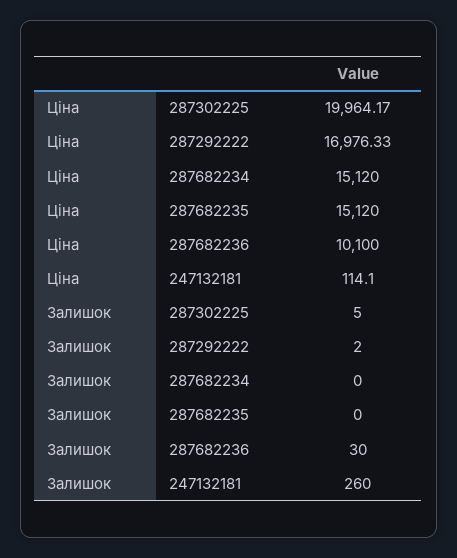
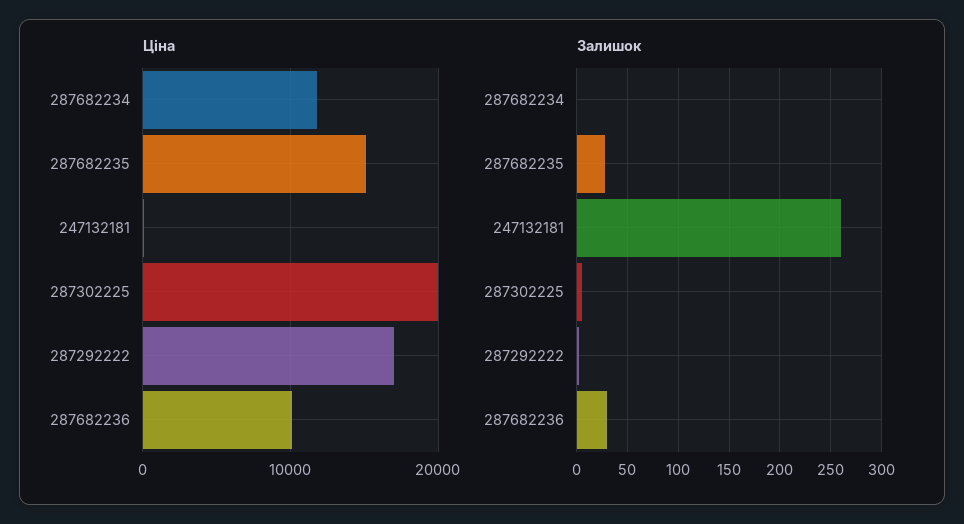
Ціна, 287682234: 15120 -> 12000
Залишок, 287682235: 0 -> 30

